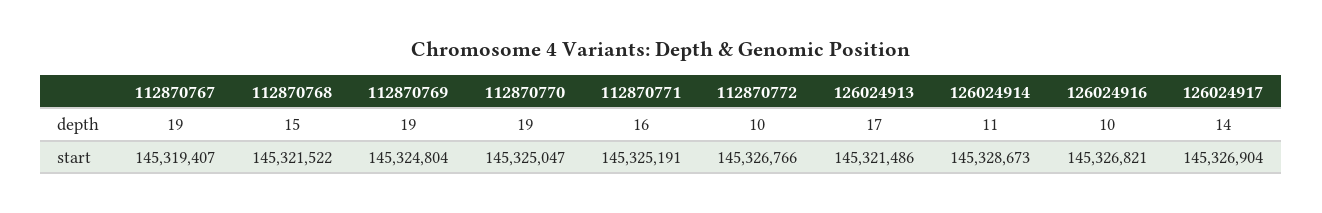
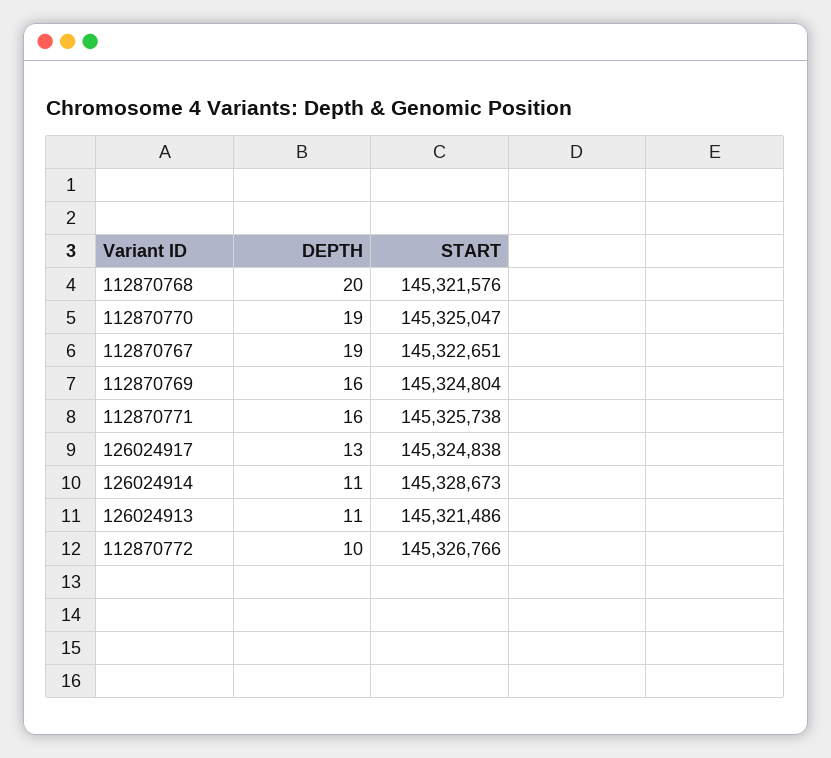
112870768, depth: 15 -> 20
112870769, depth: 19 -> 16
126024913, depth: 17 -> 11
126024916, depth: 10 -> none
126024917, depth: 14 -> 13
112870767, start: 145319407 -> 145322651
112870768, start: 145321522 -> 145321576
112870771, start: 145325191 -> 145325738
126024916, start: 145326821 -> none
126024917, start: 145326904 -> 145324838

